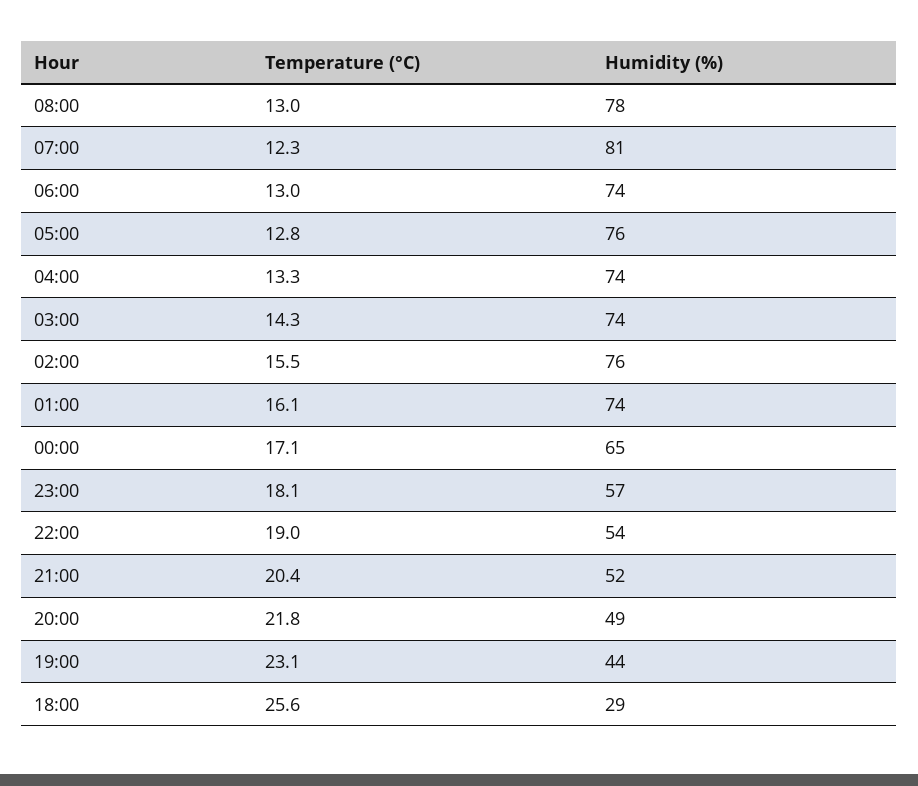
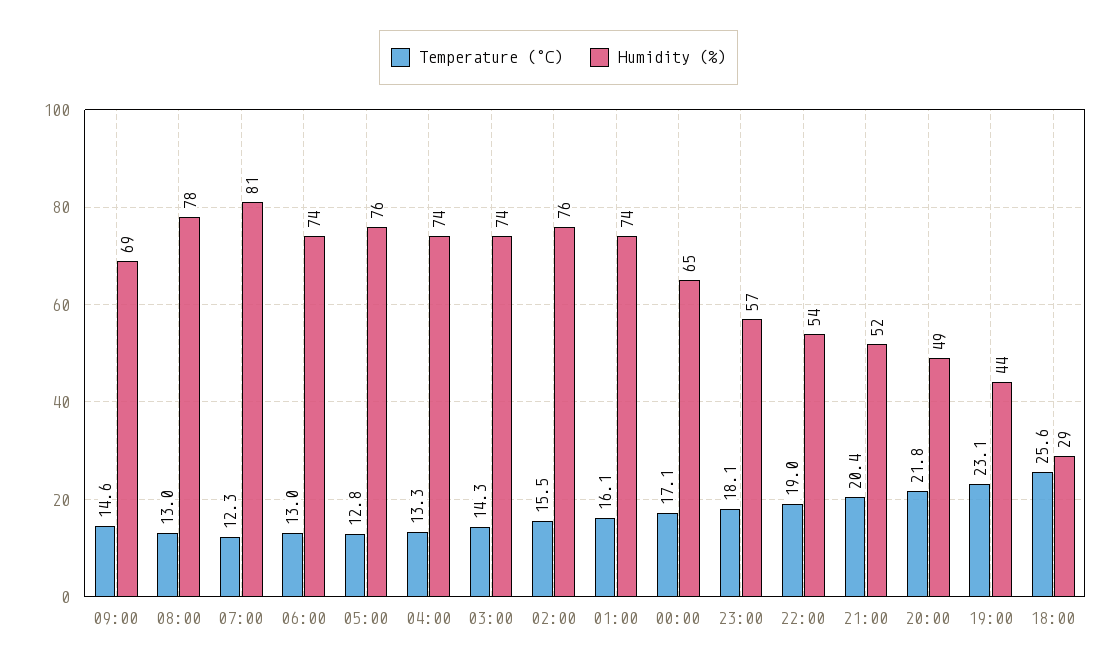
Temperature (°C), 09:00: none -> 14.6
Humidity (%), 09:00: none -> 69

